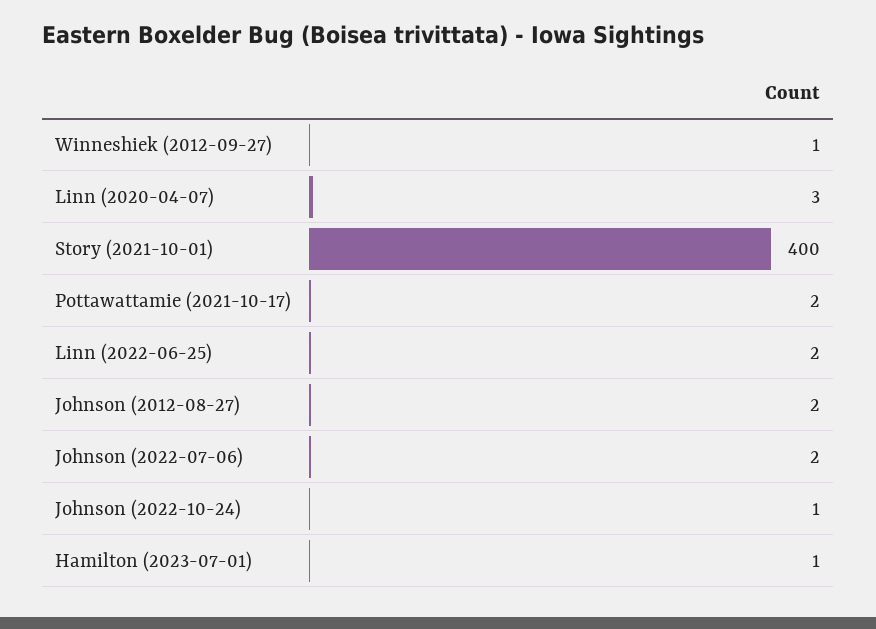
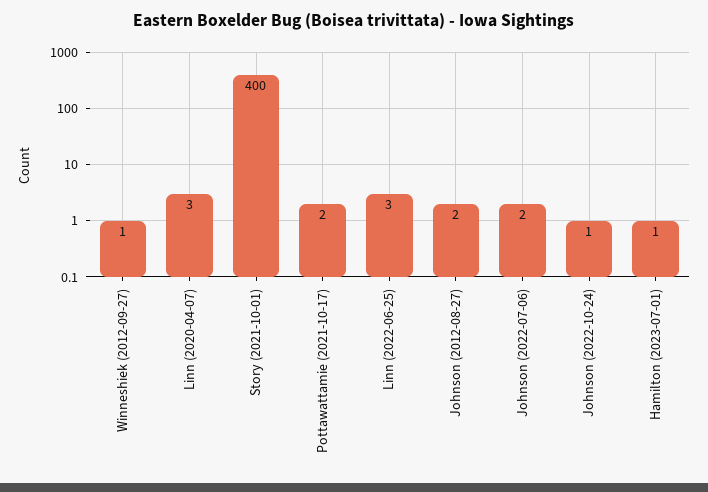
Linn (2022-06-25): 2 -> 3

